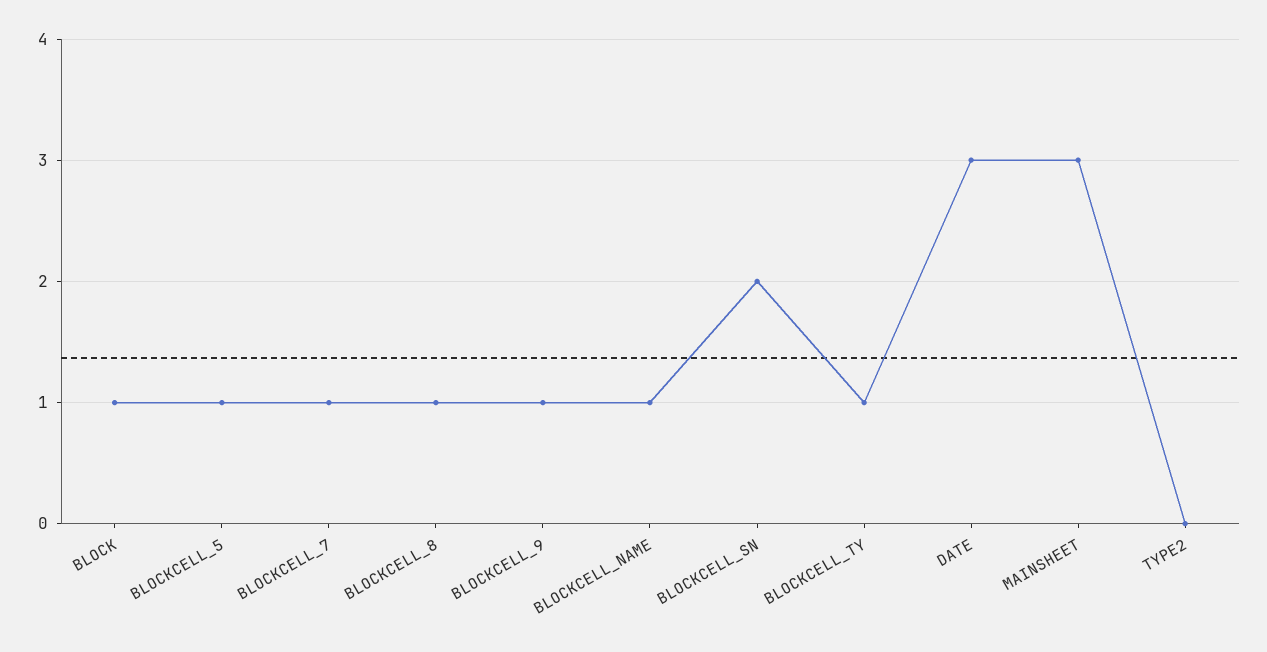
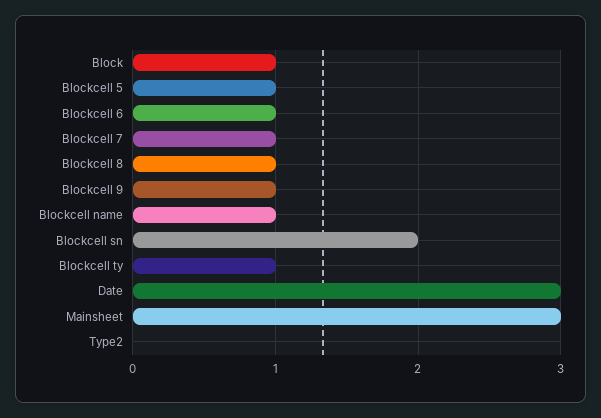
Blockcell 6: none -> 1

